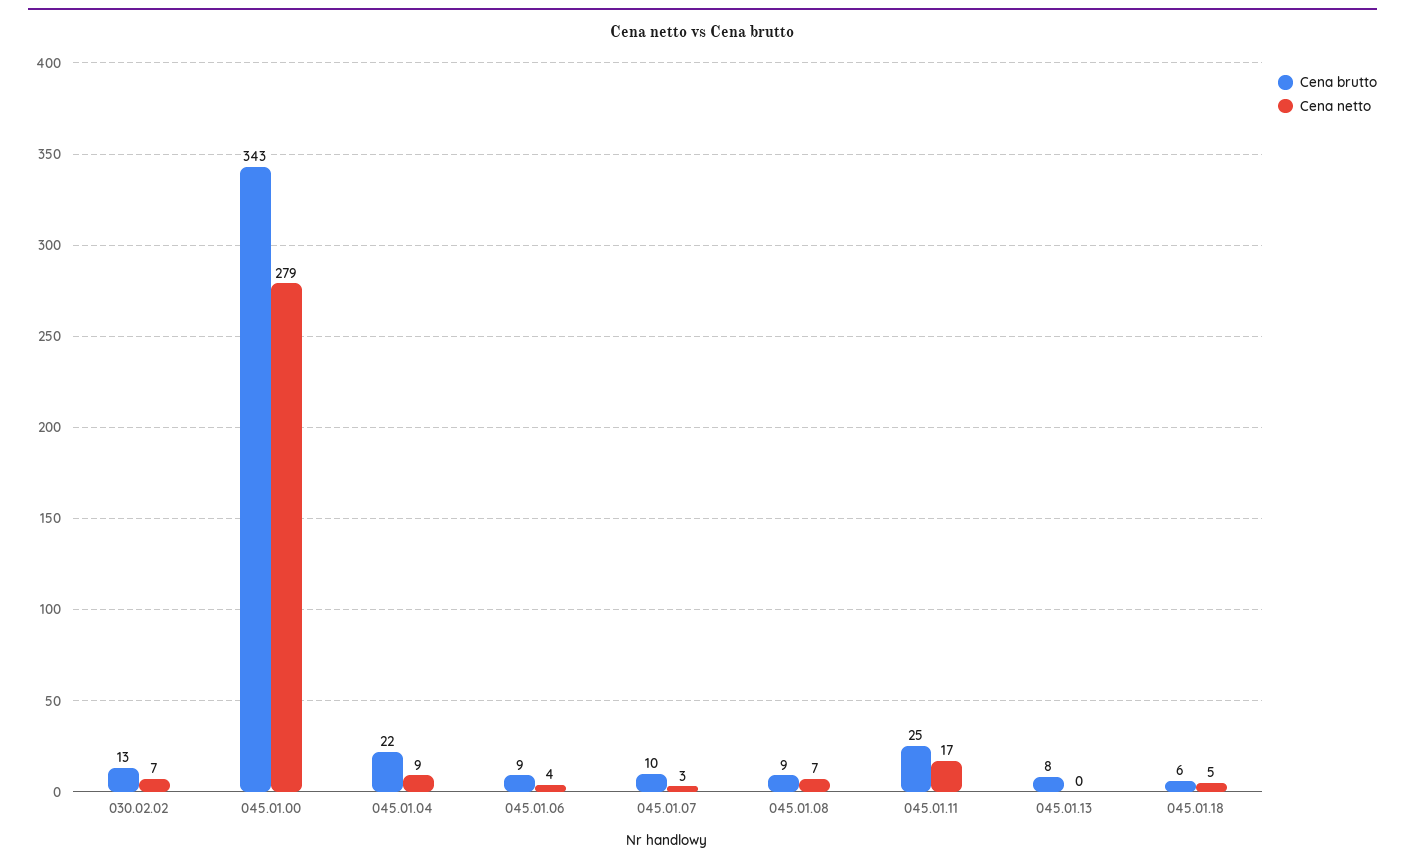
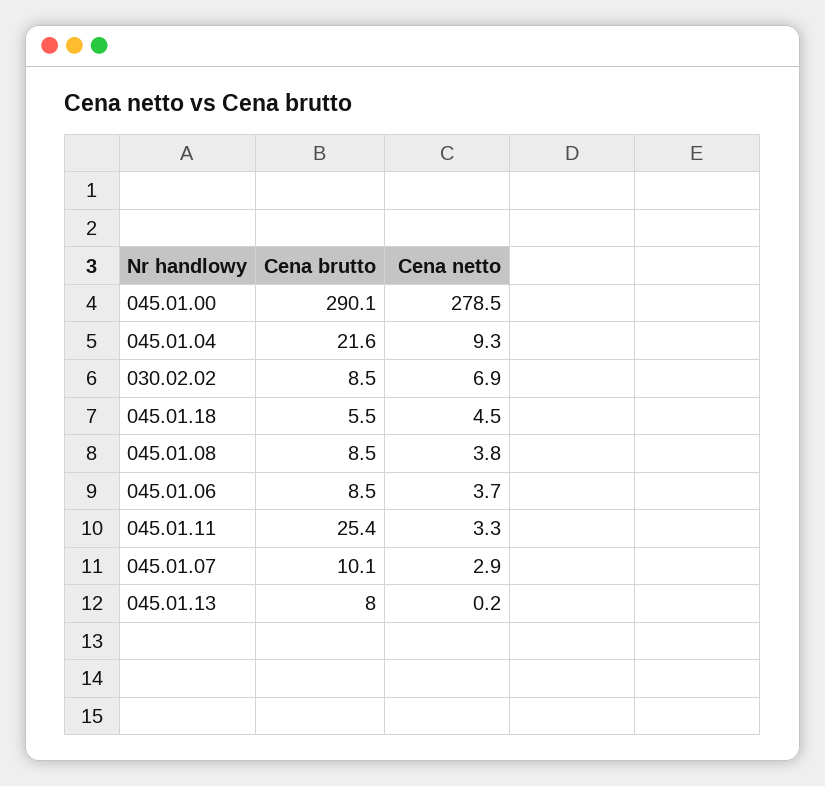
Cena brutto, 030.02.02: 13 -> 8.5
Cena brutto, 045.01.00: 343 -> 290.1
Cena netto, 045.01.08: 7 -> 3.8
Cena netto, 045.01.11: 17 -> 3.3

